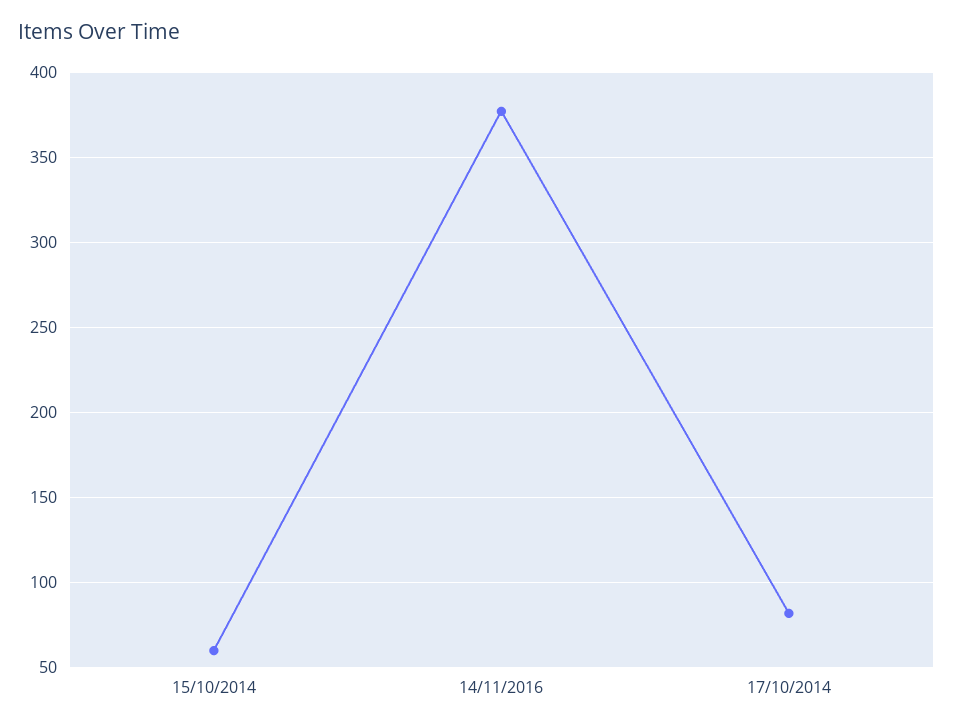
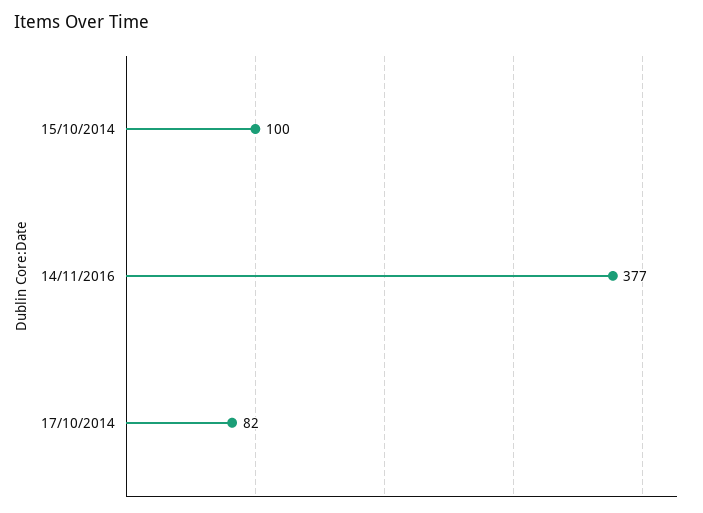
15/10/2014: 60 -> 100

